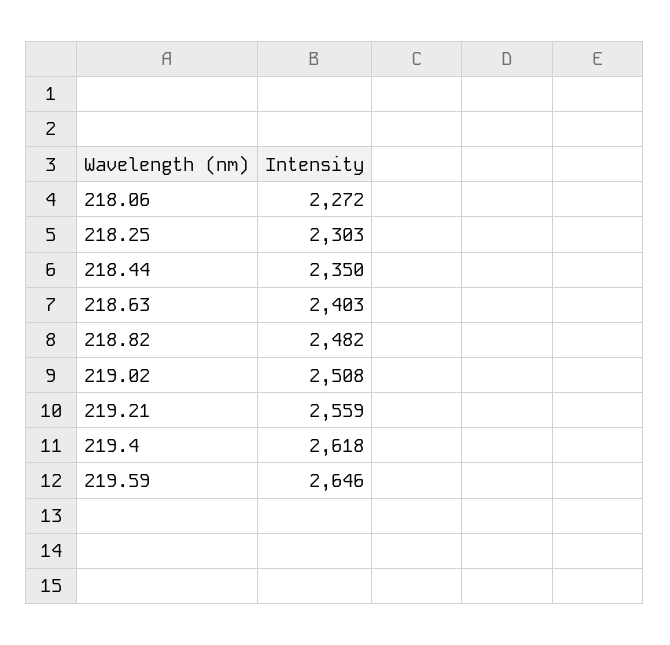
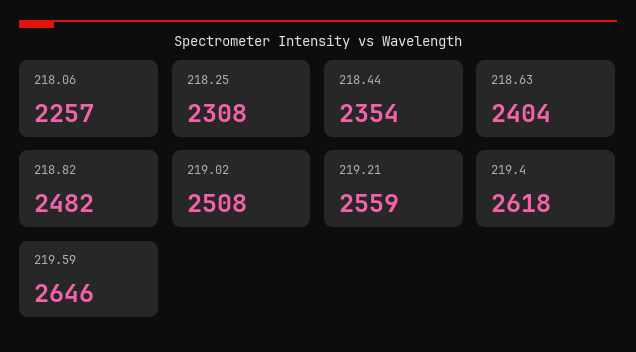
218.06: 2272 -> 2257
218.25: 2303 -> 2308
218.44: 2350 -> 2354
218.63: 2403 -> 2404

